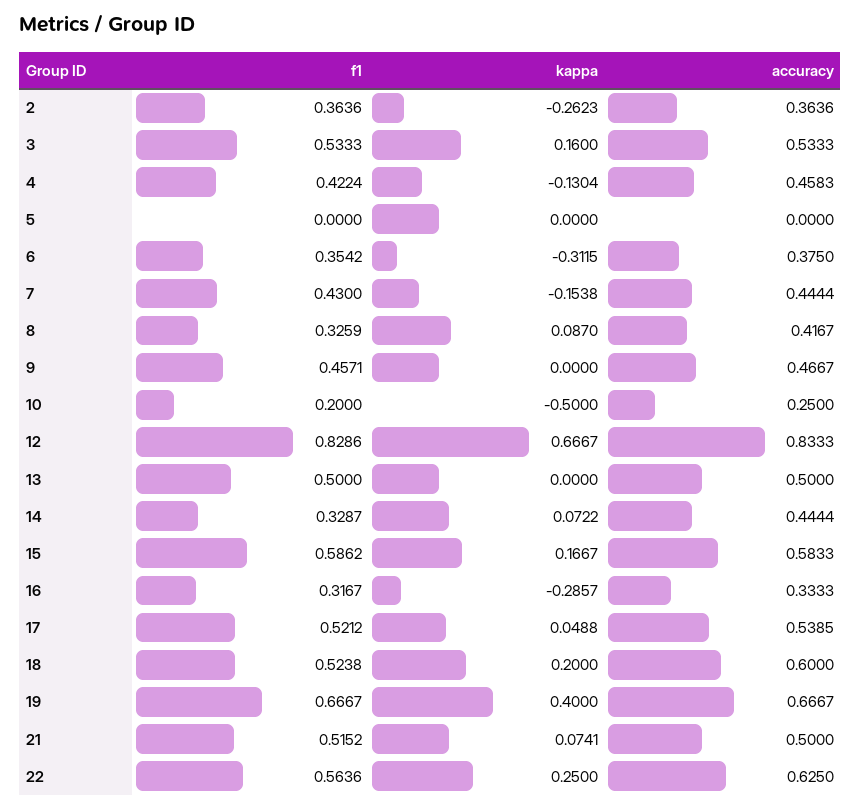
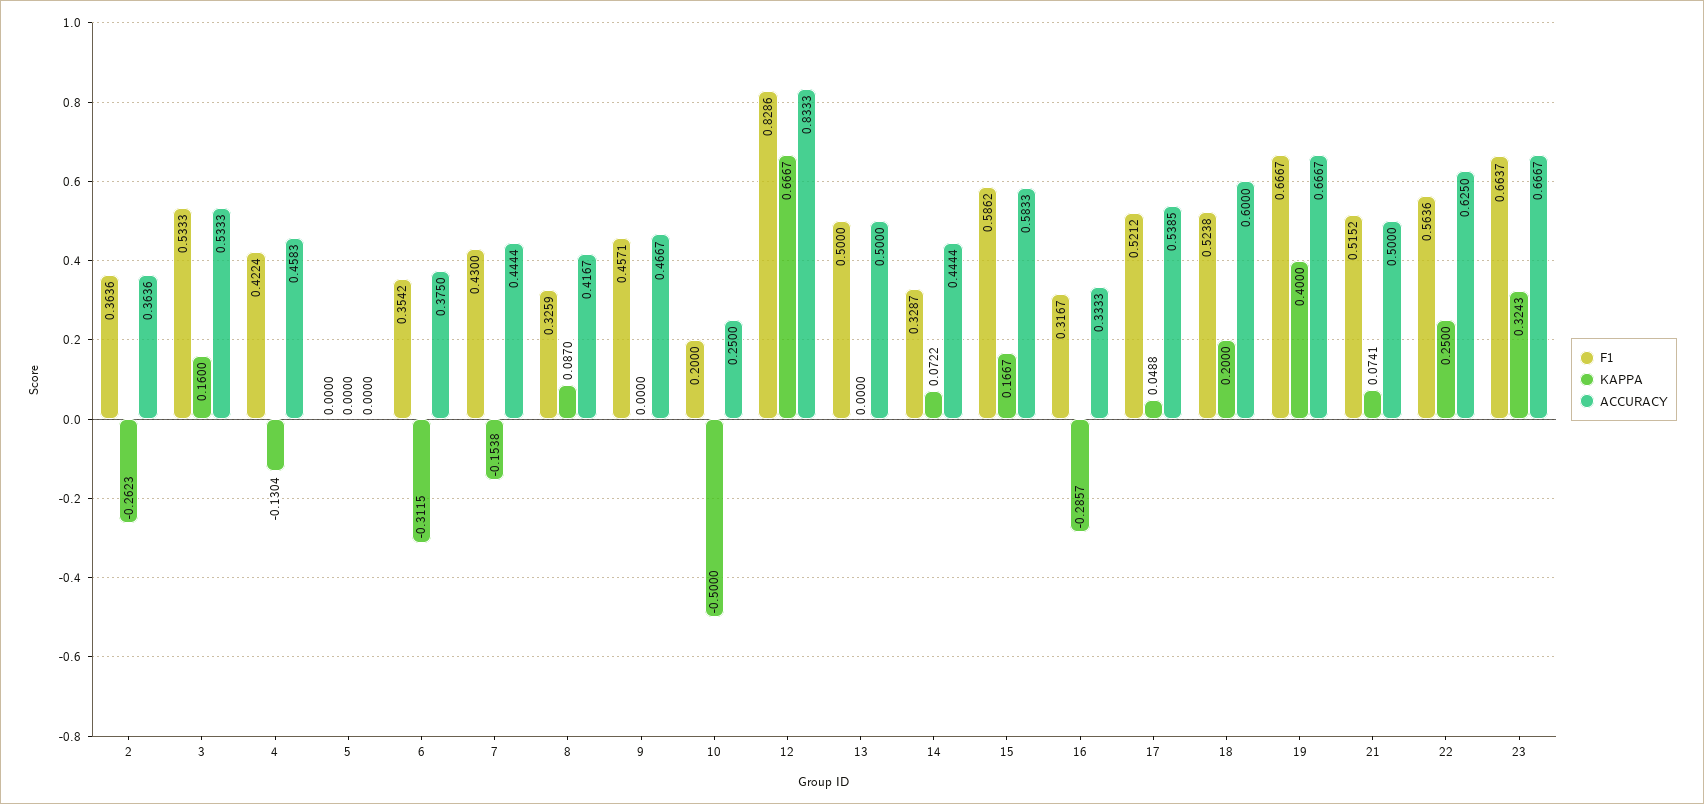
f1, 23: none -> 0.6637
kappa, 23: none -> 0.3243
accuracy, 23: none -> 0.6667

